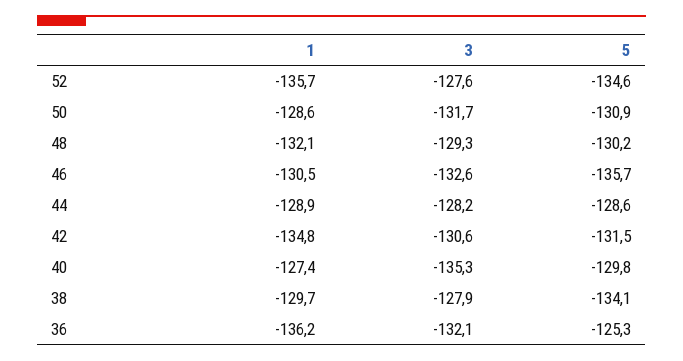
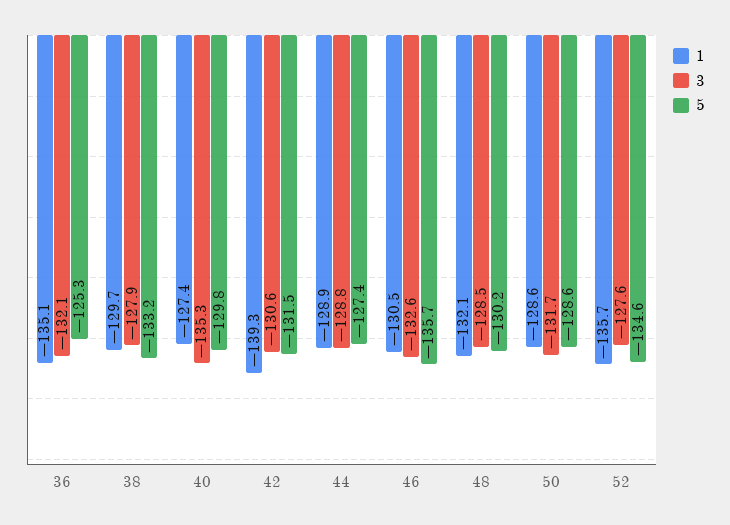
5, 50: -130.9 -> -128.6
3, 48: -129.3 -> -128.5
3, 44: -128.2 -> -128.8
5, 44: -128.6 -> -127.4
1, 42: -134.8 -> -139.3
5, 38: -134.1 -> -133.2
1, 36: -136.2 -> -135.1

